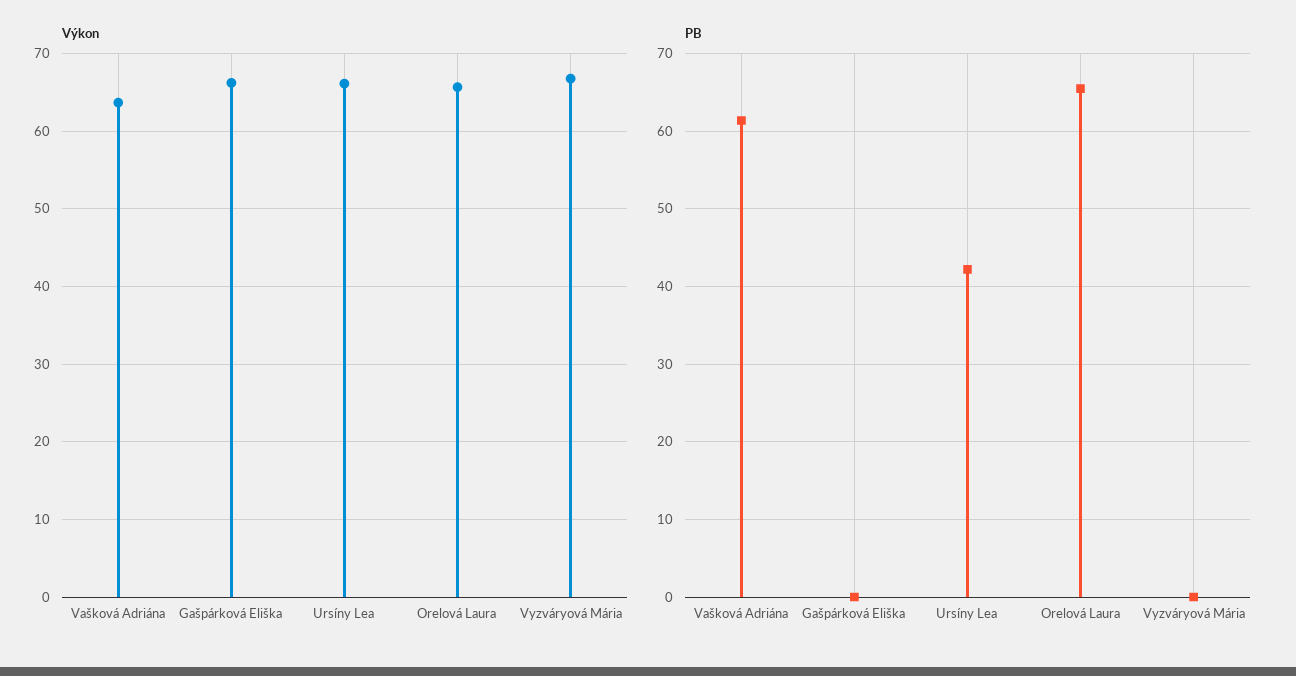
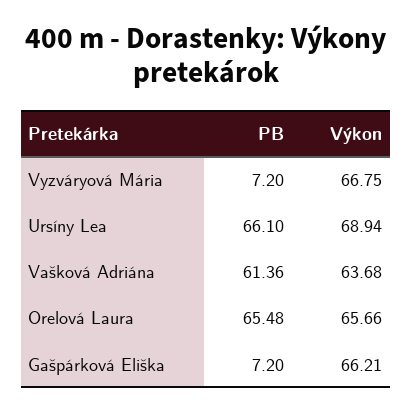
Výkon, Ursíny Lea: 66 -> 68.94
PB, Gašpárková Eliška: 0 -> 7.2
PB, Ursíny Lea: 42 -> 66.1
PB, Vyzváryová Mária: 0 -> 7.2

